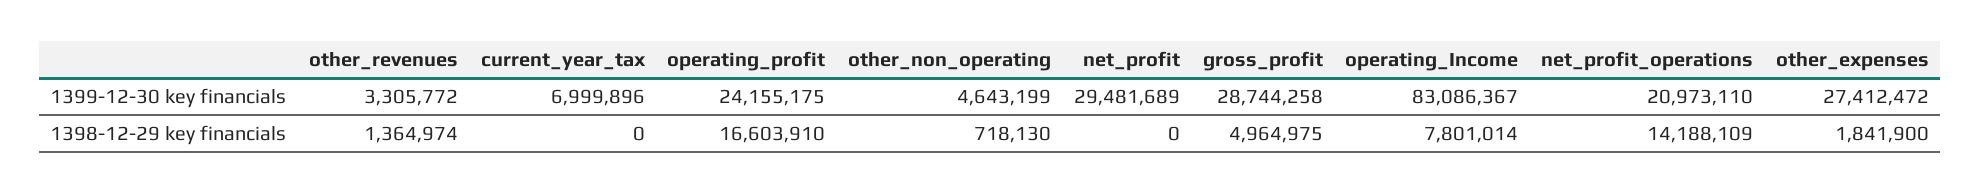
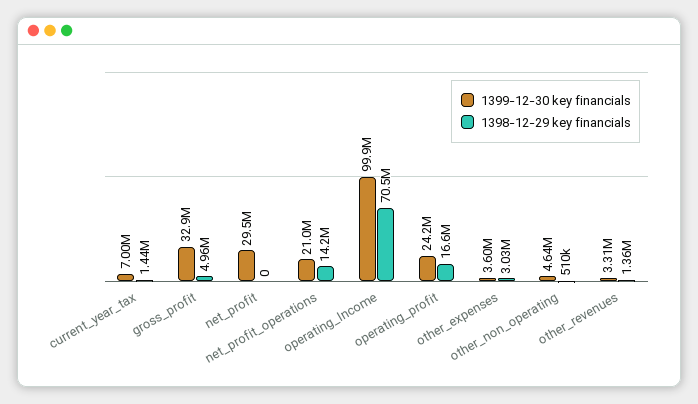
1399-12-30 key financials, gross_profit: 28744258 -> 32900000
1399-12-30 key financials, operating_Income: 83086367 -> 99900000
1399-12-30 key financials, other_expenses: 27412472 -> 3600000
1398-12-29 key financials, current_year_tax: 0 -> 1440000
1398-12-29 key financials, other_non_operating: 718130 -> 510000
1398-12-29 key financials, operating_Income: 7801014 -> 70500000
1398-12-29 key financials, other_expenses: 1841900 -> 3030000

